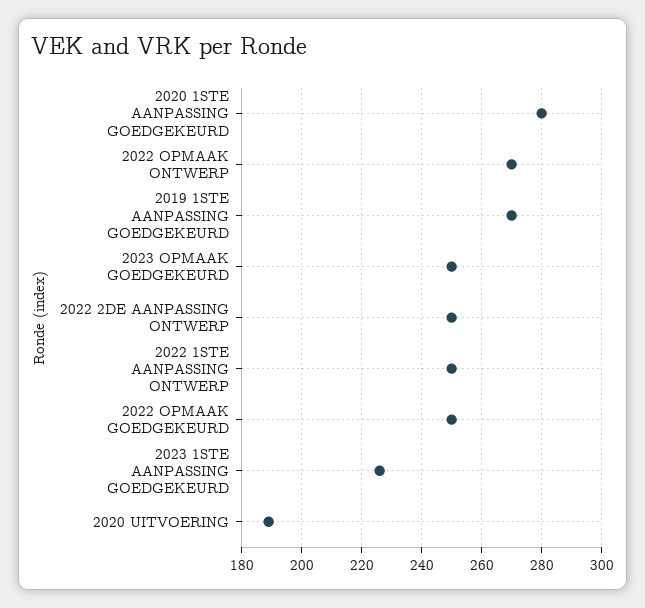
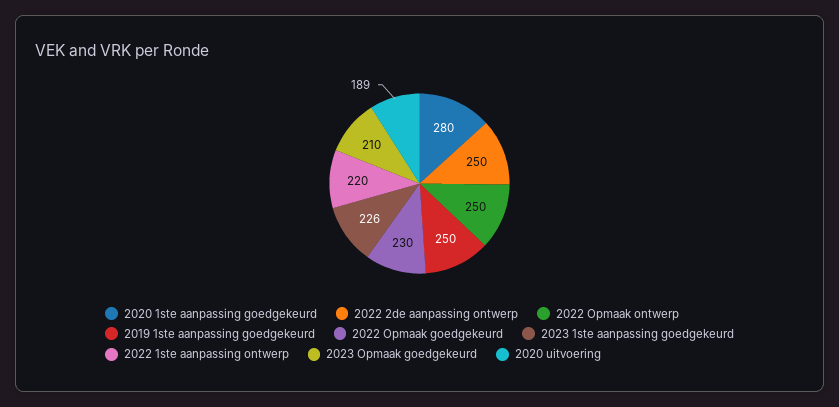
2022 OPMAAK ONTWERP: 270 -> 250
2019 1STE AANPASSING GOEDGEKEURD: 270 -> 250
2023 OPMAAK GOEDGEKEURD: 250 -> 210
2022 1STE AANPASSING ONTWERP: 250 -> 220
2022 OPMAAK GOEDGEKEURD: 250 -> 230

